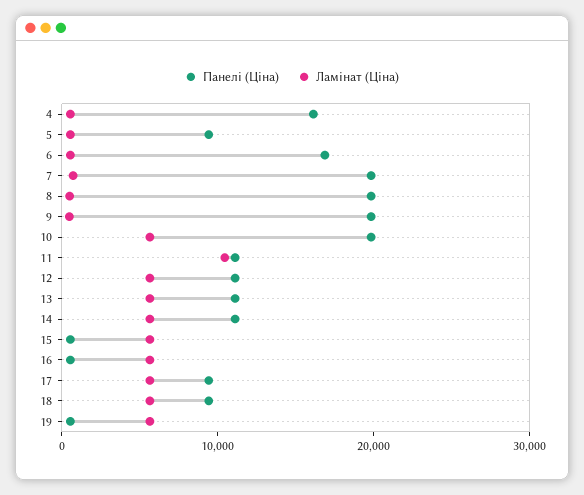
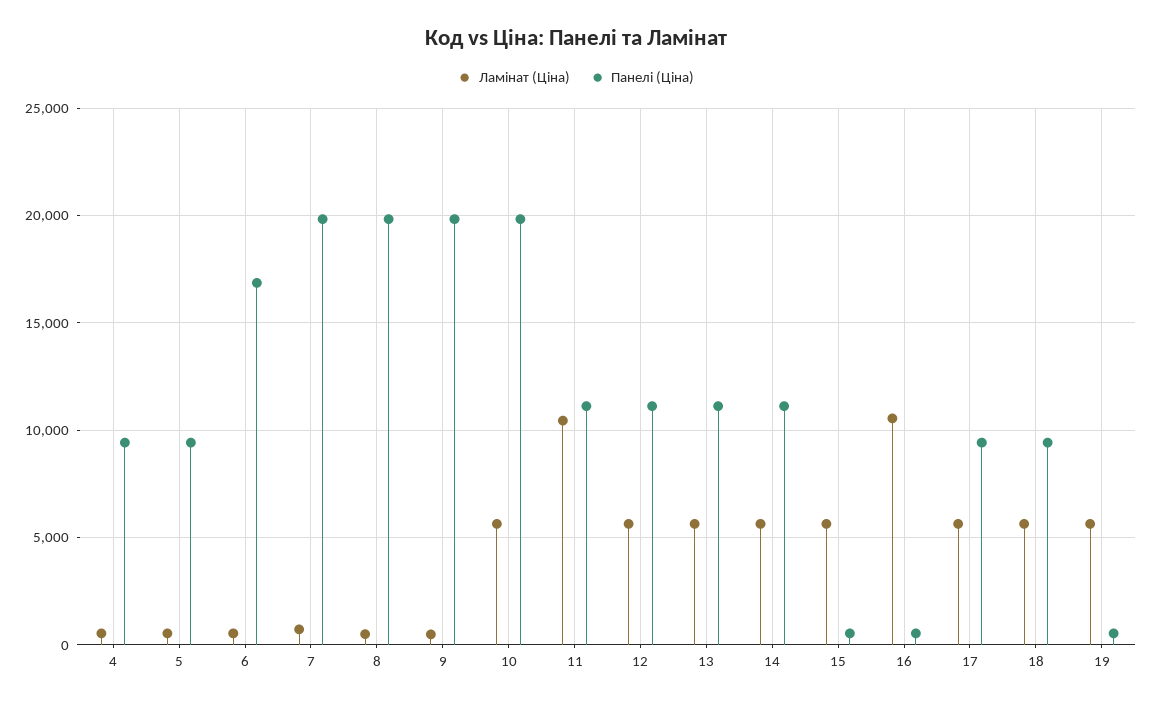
Панелі (Ціна), 4: 16000 -> 9500
Ламінат (Ціна), 16: 6000 -> 10500

